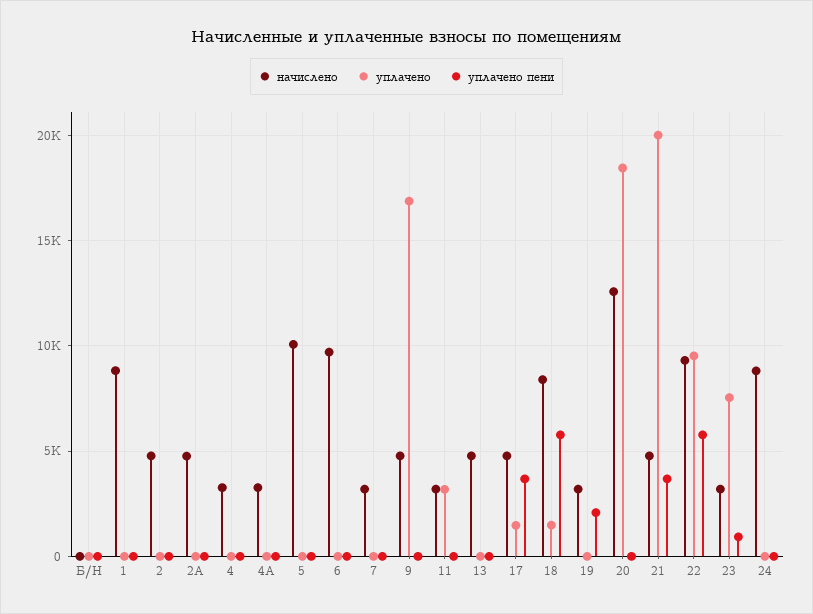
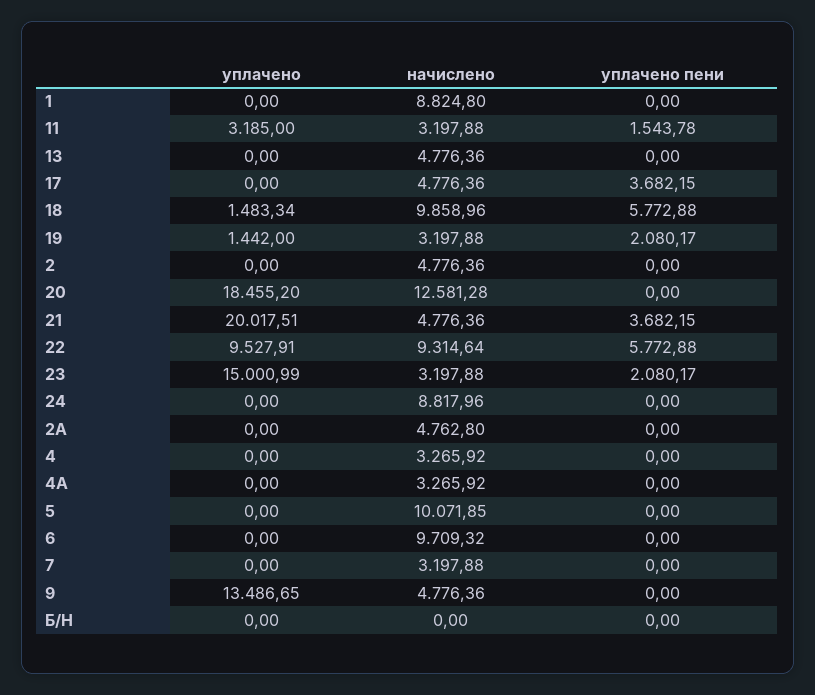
уплачено, 9: 17000 -> 13486.65
уплачено пени, 11: 0 -> 1543.78
уплачено, 17: 1500 -> 0
начислено, 18: 8500 -> 9858.96
уплачено, 19: 0 -> 1442
уплачено, 23: 7500 -> 15000.99
уплачено пени, 23: 1000 -> 2080.17

